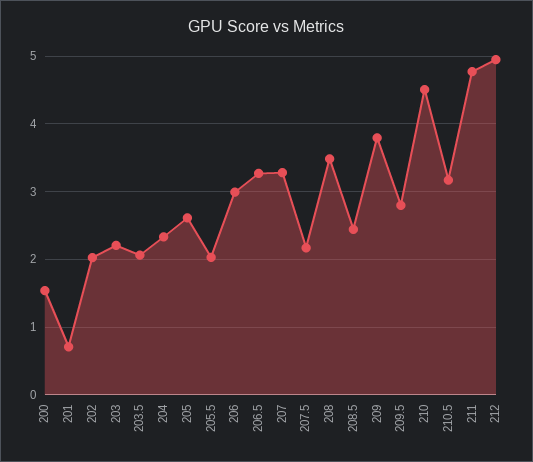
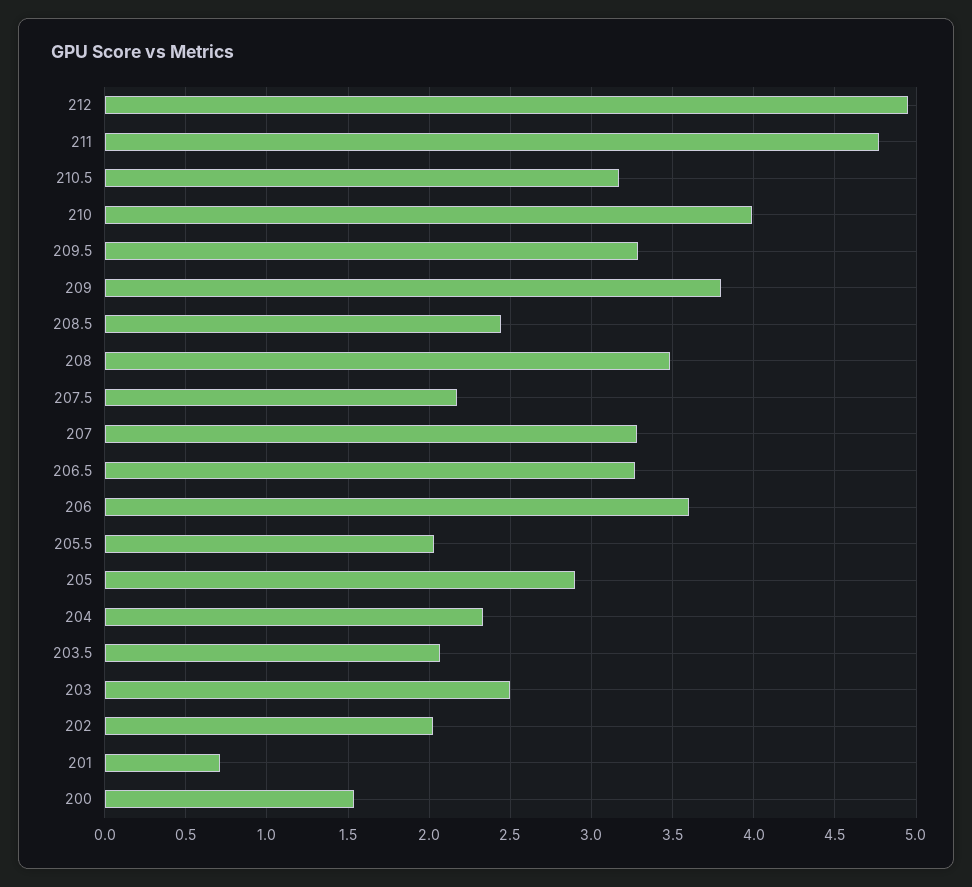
203: 2.2 -> 2.5
205: 2.6 -> 2.9
206: 3 -> 3.6
209.5: 2.8 -> 3.3
210: 4.5 -> 4

